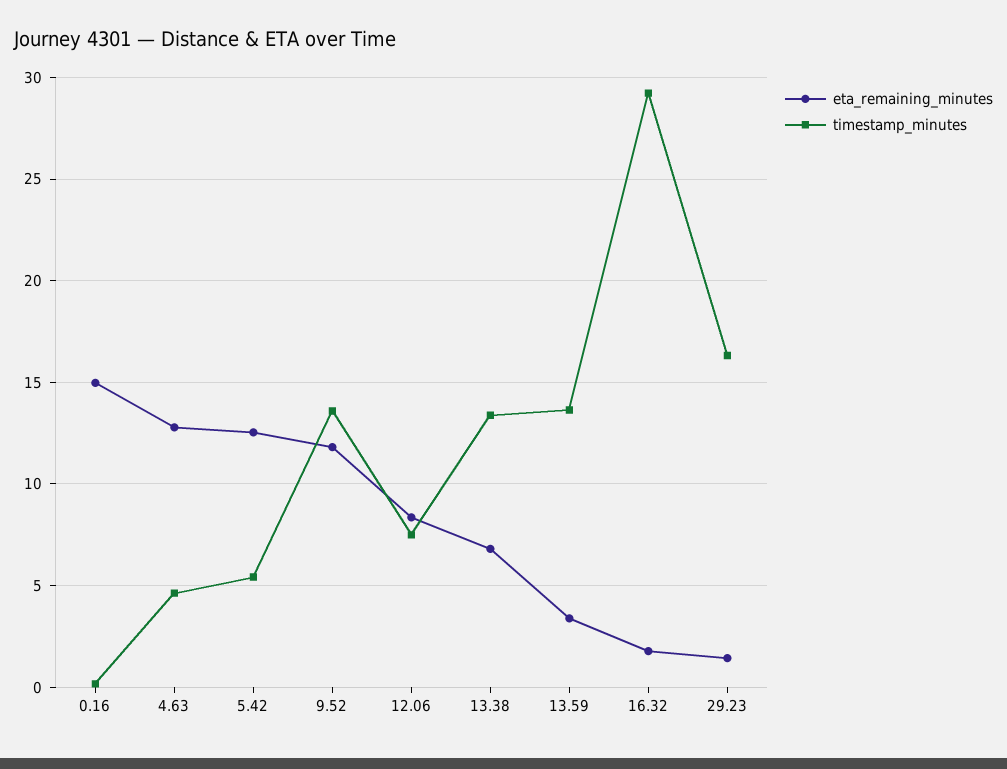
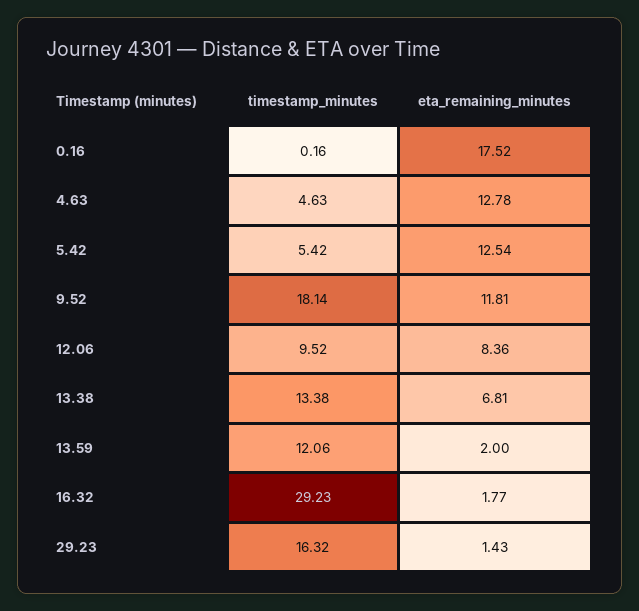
eta_remaining_minutes, 0.16: 15 -> 17.52
timestamp_minutes, 9.52: 13.5 -> 18.14
timestamp_minutes, 12.06: 7.5 -> 9.52
eta_remaining_minutes, 13.59: 3.5 -> 2
timestamp_minutes, 13.59: 13.5 -> 12.06

